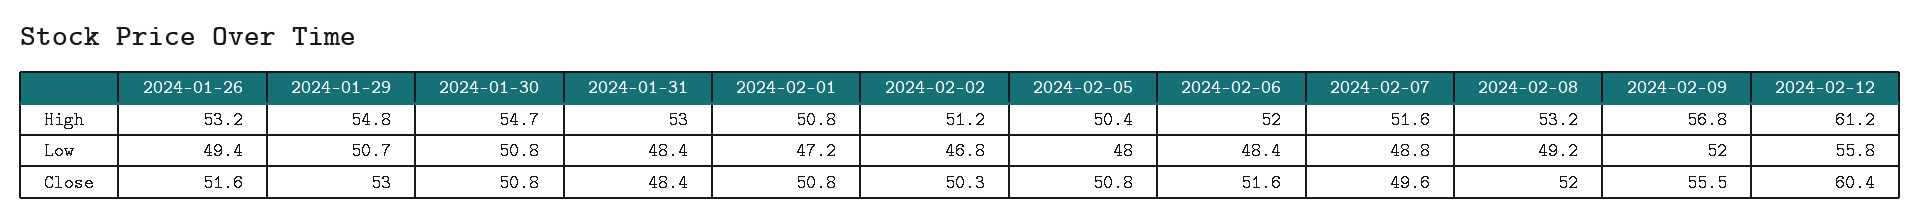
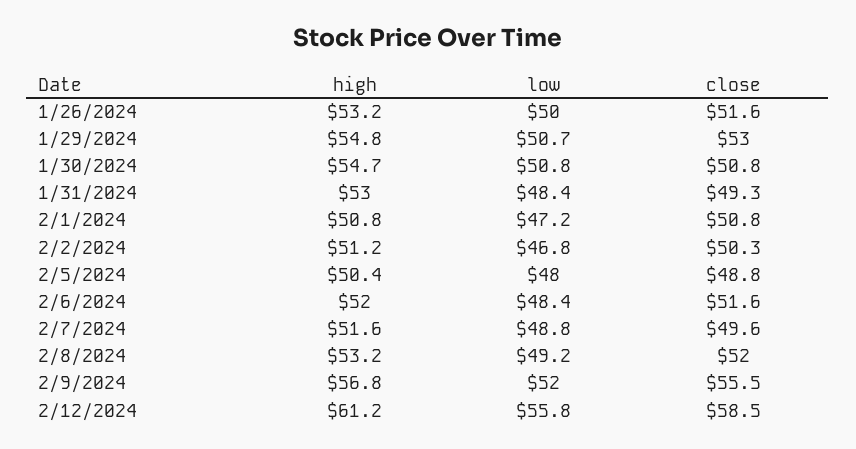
2024-01-26, Low: 49.4 -> 50
2024-01-31, Close: 48.4 -> 49.3
2024-02-05, Close: 50.8 -> 48.8
2024-02-12, Close: 60.4 -> 58.5

